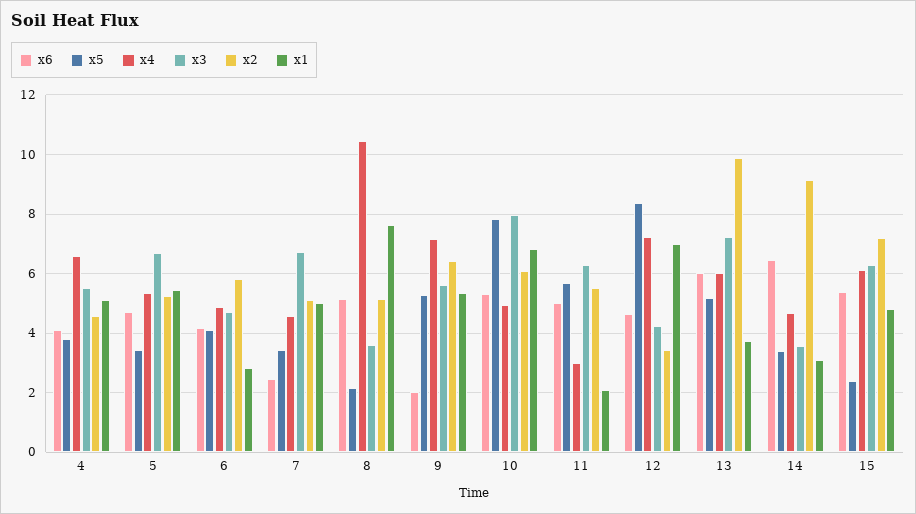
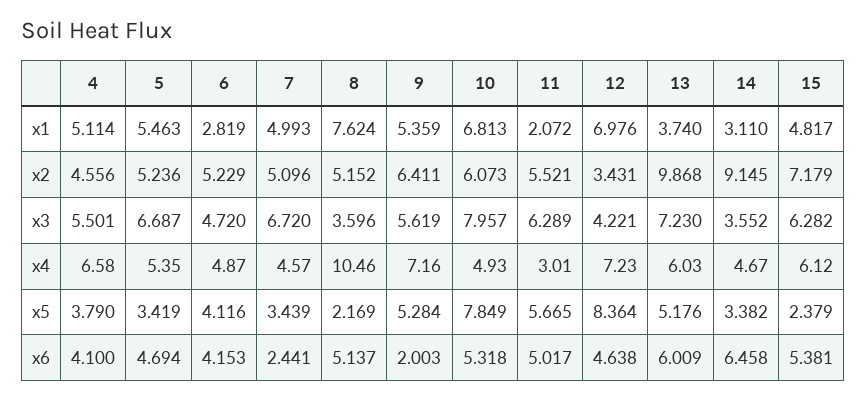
x2, 6: 5.75 -> 5.229

